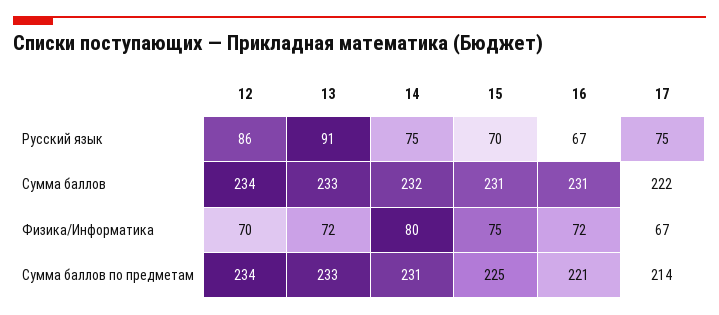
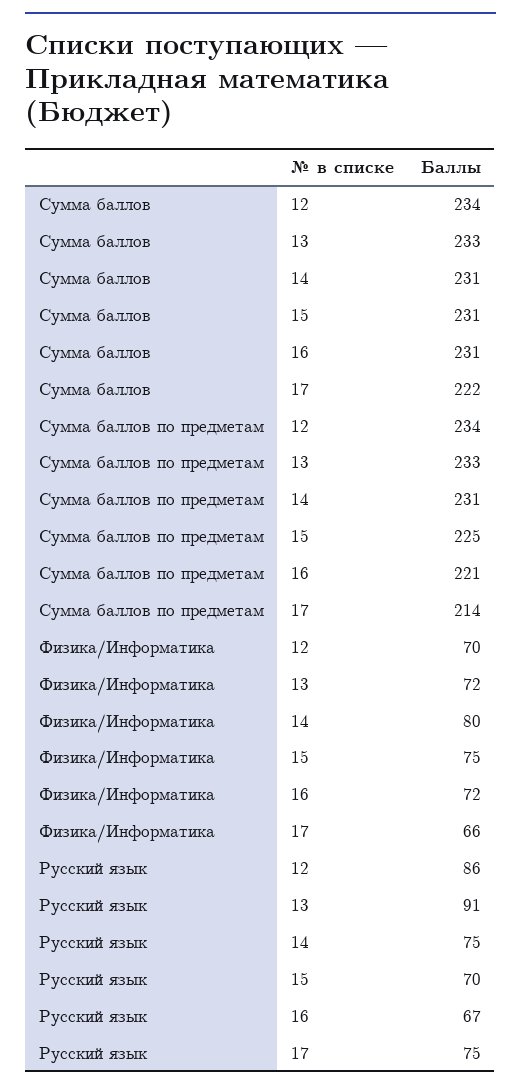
14, Сумма баллов: 232 -> 231
17, Физика/Информатика: 67 -> 66

